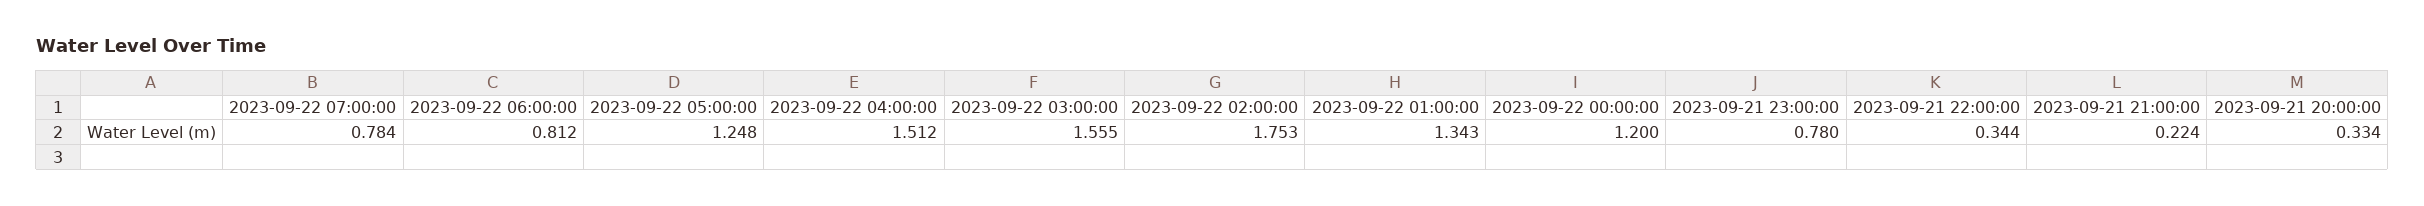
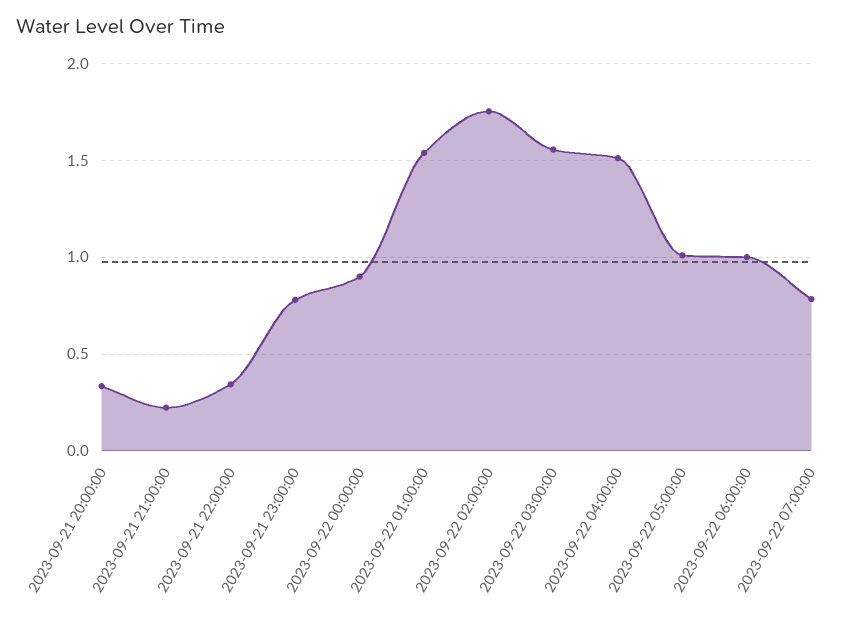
2023-09-22 06:00:00: 0.812 -> 1
2023-09-22 05:00:00: 1.248 -> 1
2023-09-22 01:00:00: 1.343 -> 1.55
2023-09-22 00:00:00: 1.2 -> 0.9

